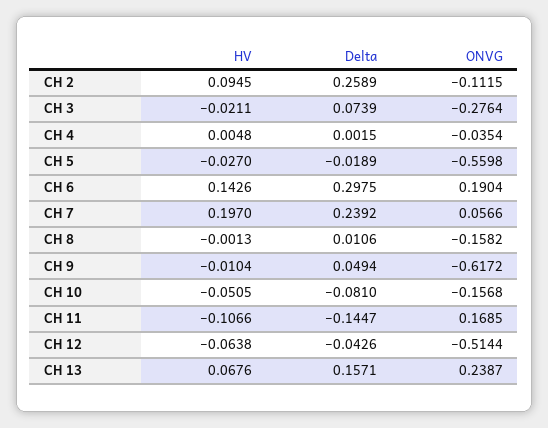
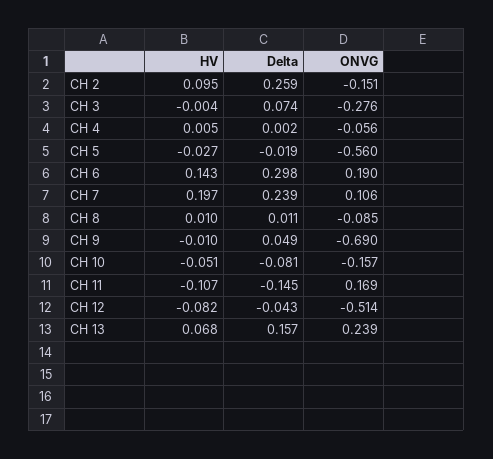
ONVG, CH 2: -0.1115 -> -0.151
HV, CH 3: -0.0211 -> -0.004
ONVG, CH 4: -0.0354 -> -0.056
ONVG, CH 7: 0.0566 -> 0.106
HV, CH 8: -0.0013 -> 0.01
ONVG, CH 8: -0.1582 -> -0.085
ONVG, CH 9: -0.6172 -> -0.69
HV, CH 12: -0.0638 -> -0.082

